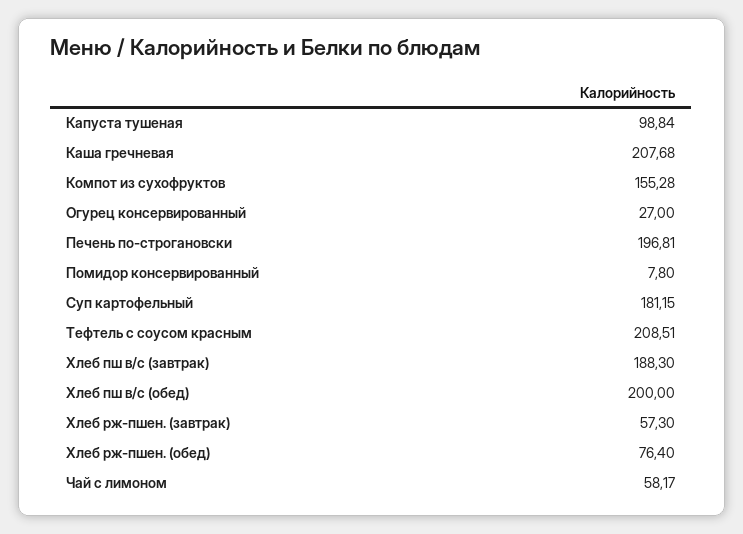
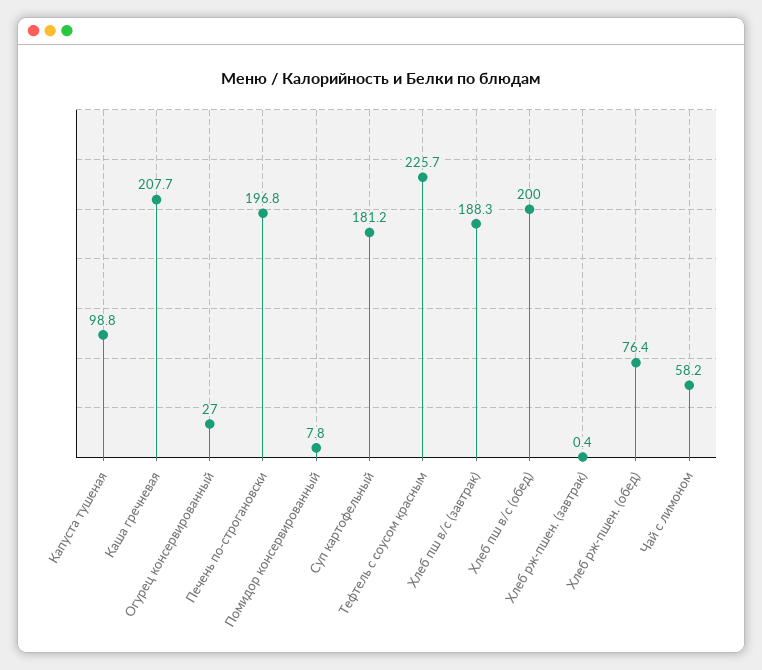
Компот из сухофруктов: 155.28 -> none
Тефтель с соусом красным: 208.51 -> 225.7
Хлеб рж-пшен. (завтрак): 57.3 -> 0.4

